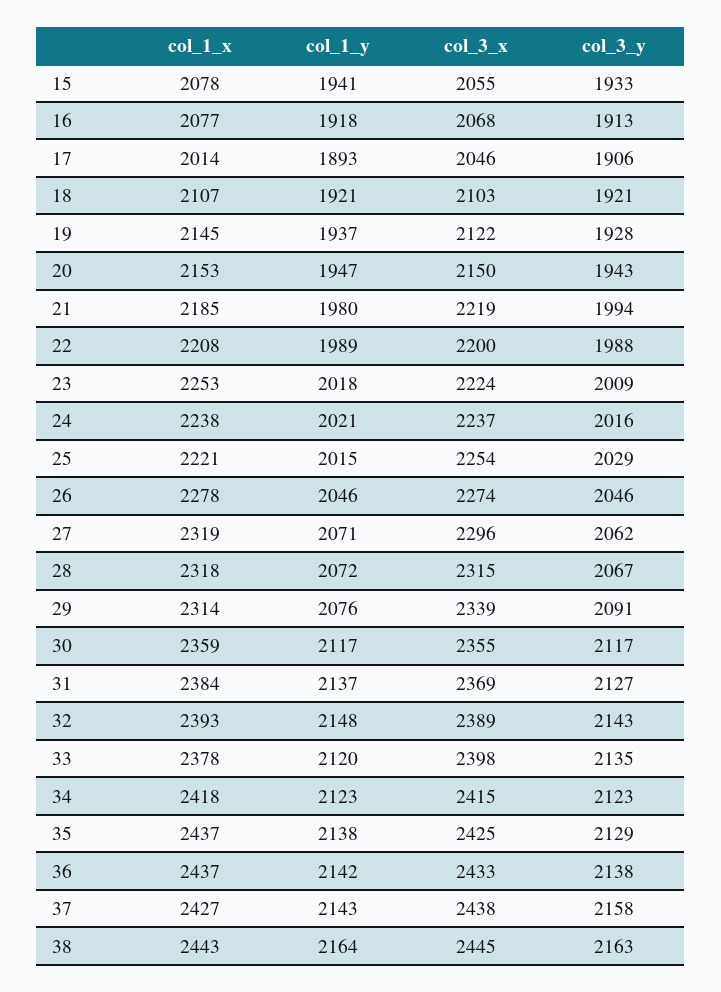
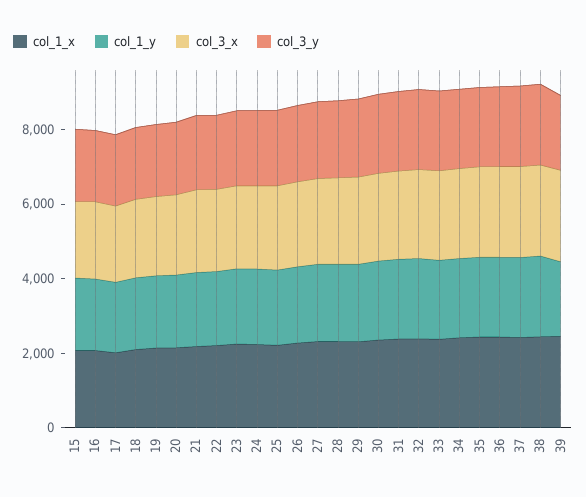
col_1_x, 39: none -> 2500
col_1_y, 39: none -> 2000
col_3_x, 39: none -> 2500
col_3_y, 39: none -> 2000

